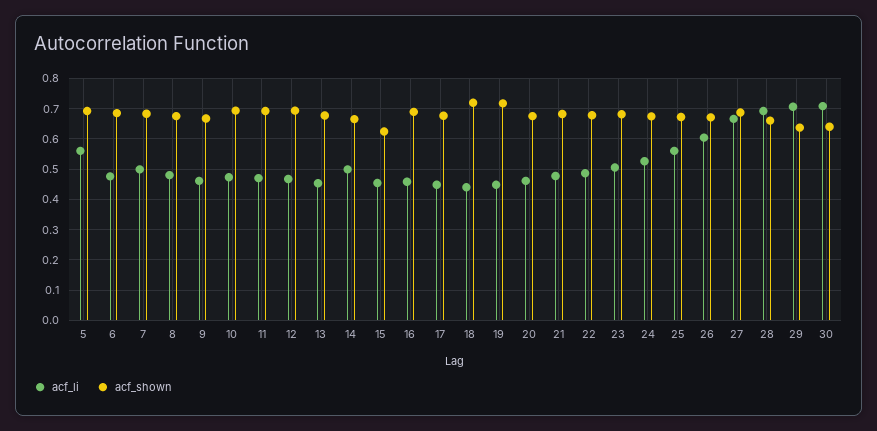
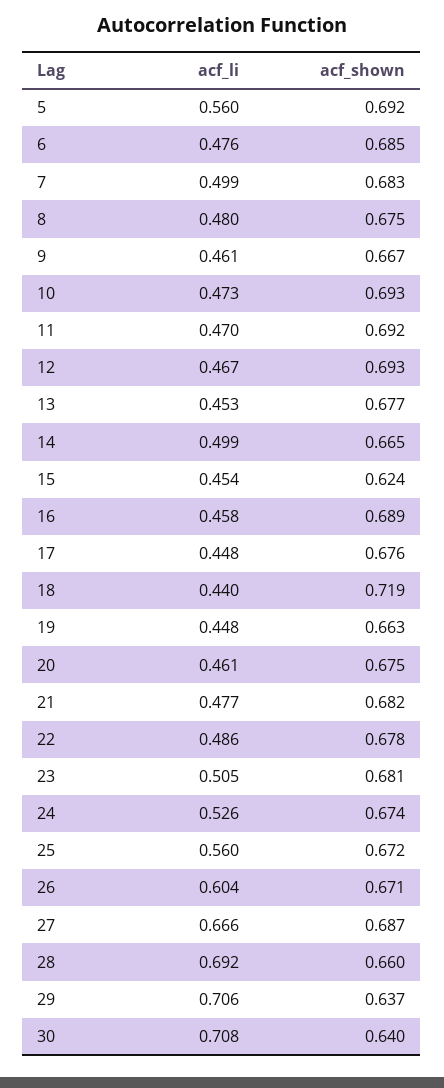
acf_shown, 19: 0.72 -> 0.663

